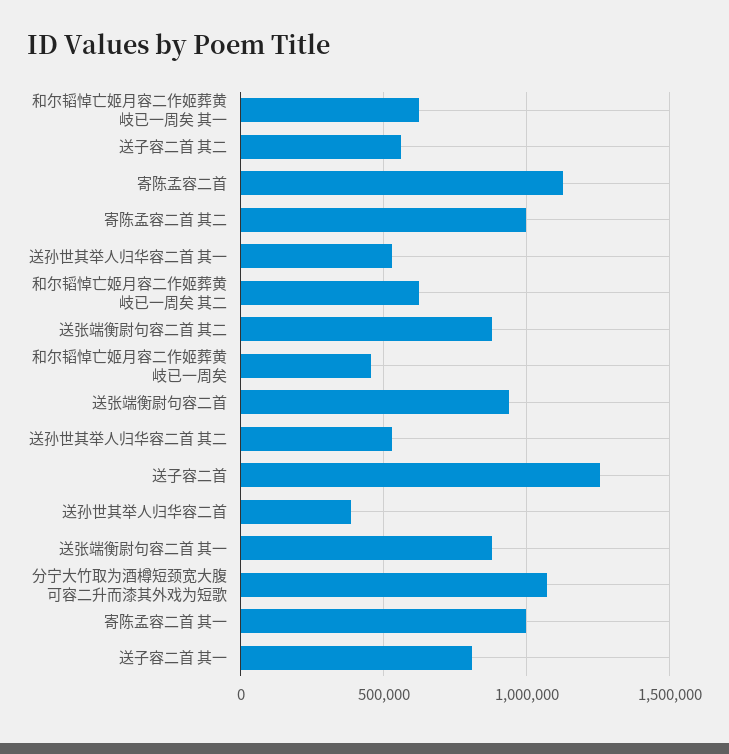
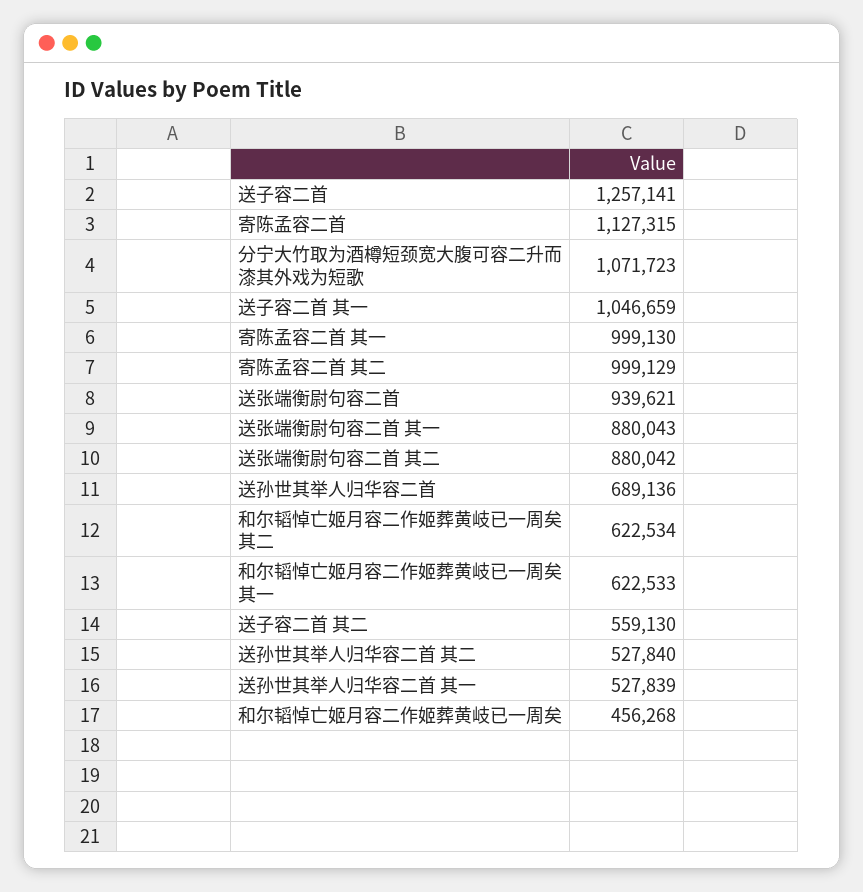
送孙世其举人归华容二首: 400000 -> 689136
送子容二首 其一: 800000 -> 1046659

